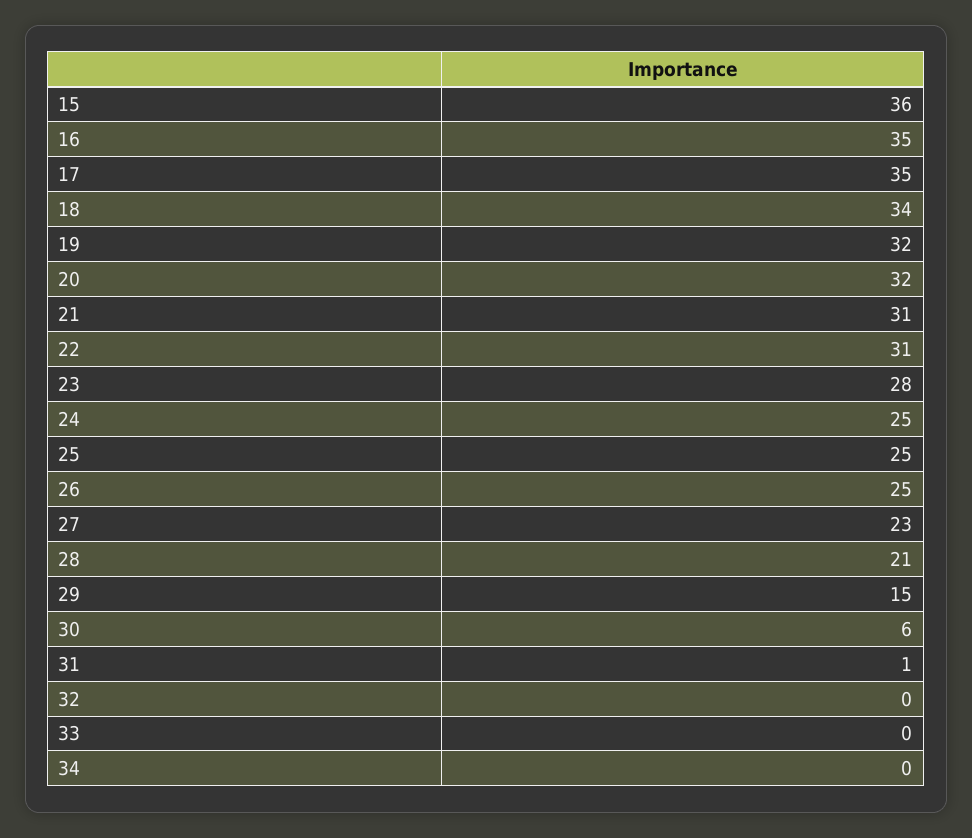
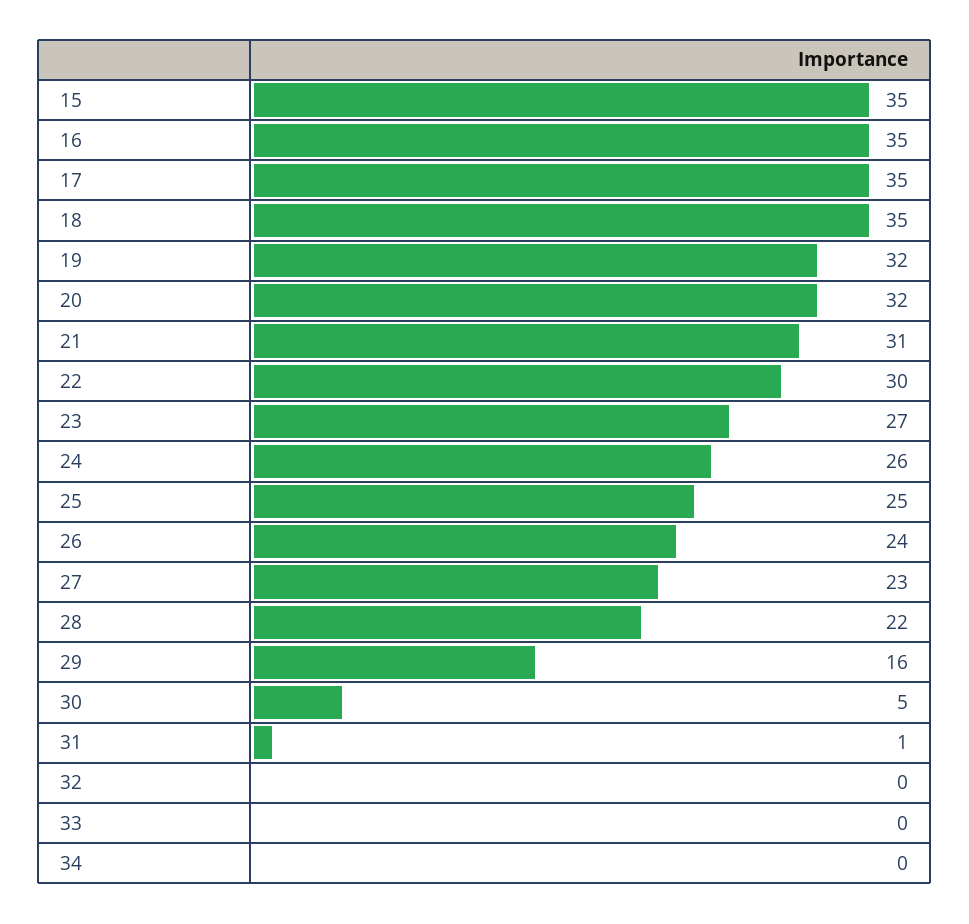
15: 36 -> 35
18: 34 -> 35
22: 31 -> 30
23: 28 -> 27
24: 25 -> 26
26: 25 -> 24
28: 21 -> 22
29: 15 -> 16
30: 6 -> 5

